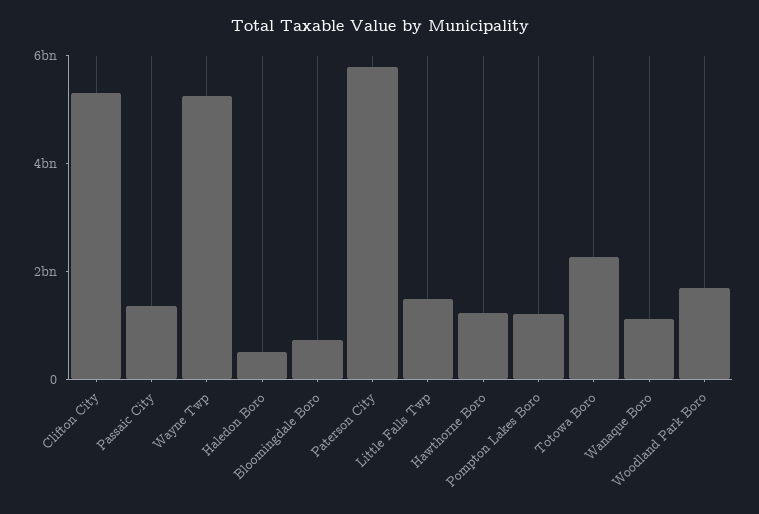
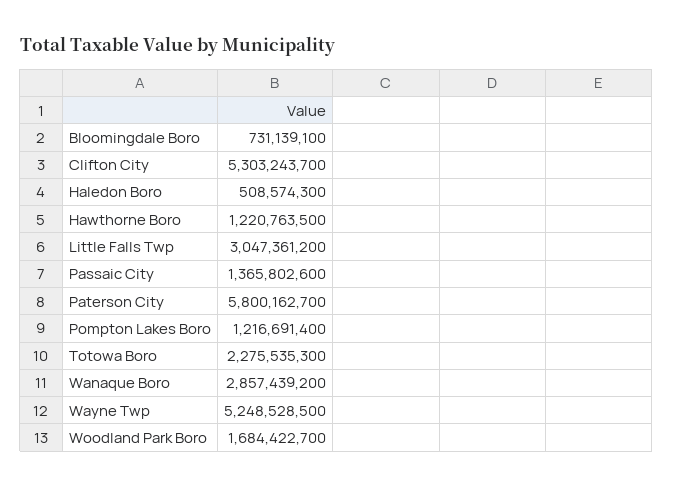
Little Falls Twp: 1500000000 -> 3047361200
Wanaque Boro: 1000000000 -> 2857439200

